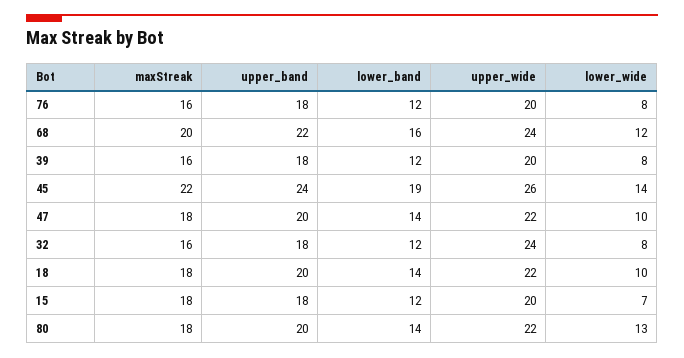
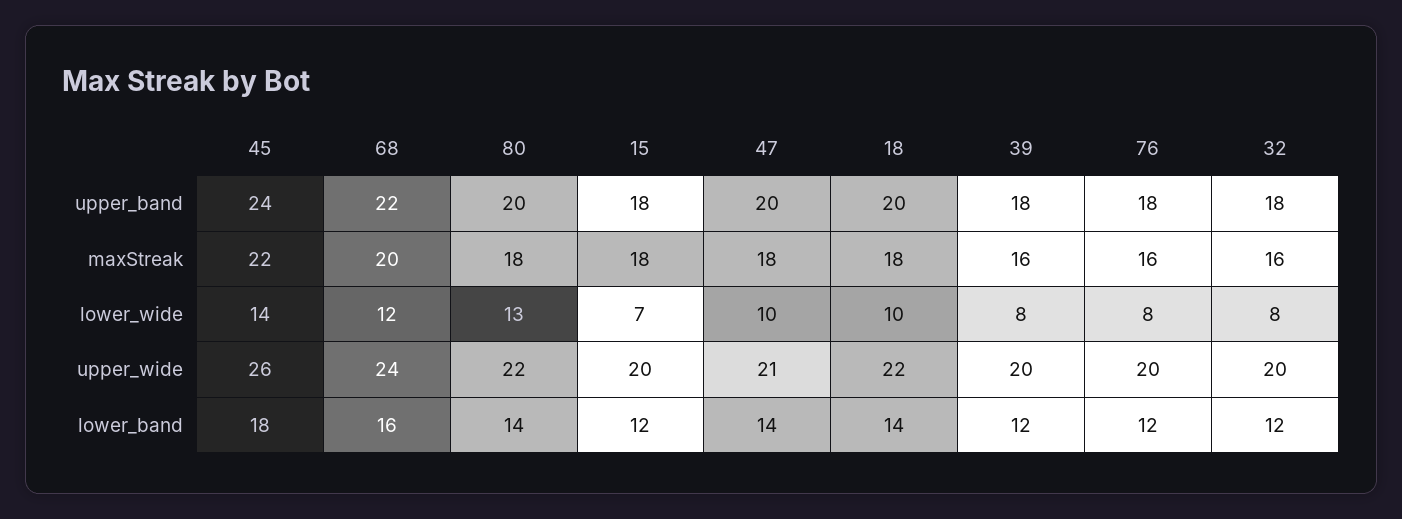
lower_band, 45: 19 -> 18
upper_wide, 47: 22 -> 21
upper_wide, 32: 24 -> 20

